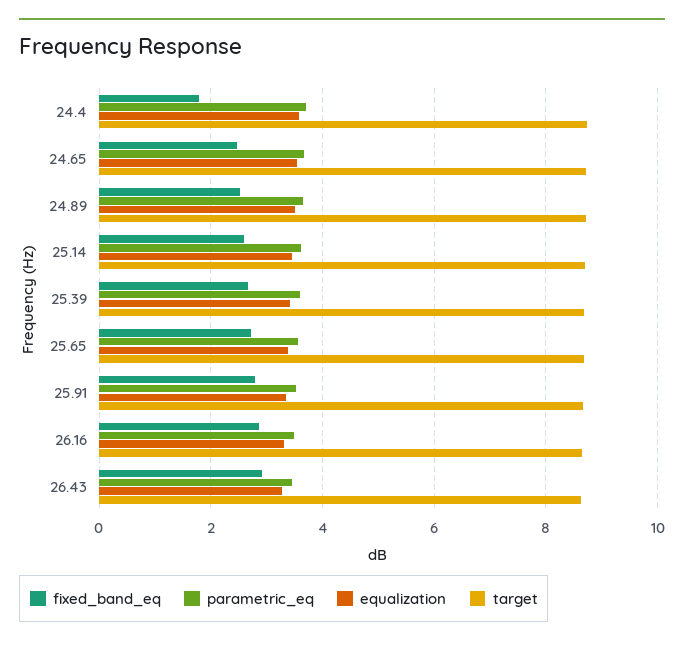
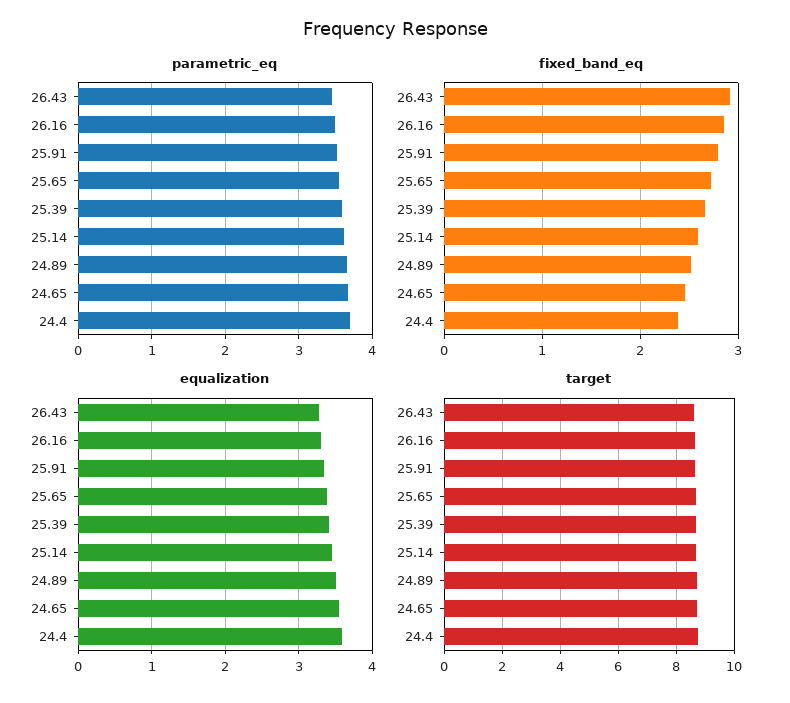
fixed_band_eq, 24.4: 1.8 -> 2.4

